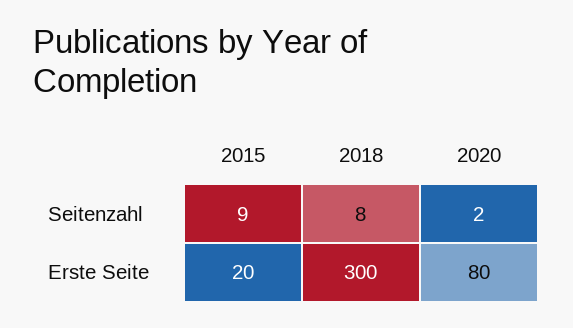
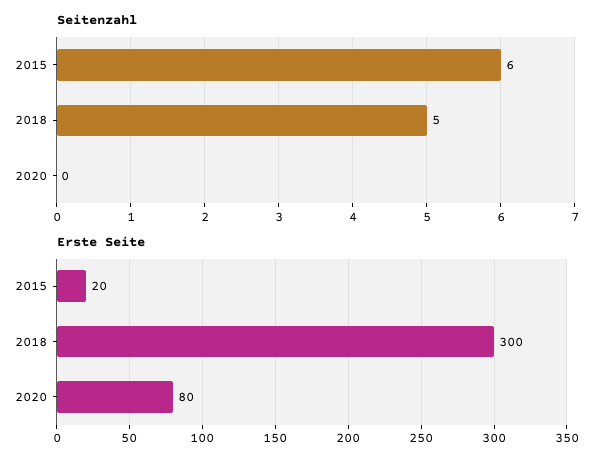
Seitenzahl, 2015: 9 -> 6
Seitenzahl, 2018: 8 -> 5
Seitenzahl, 2020: 2 -> 0

